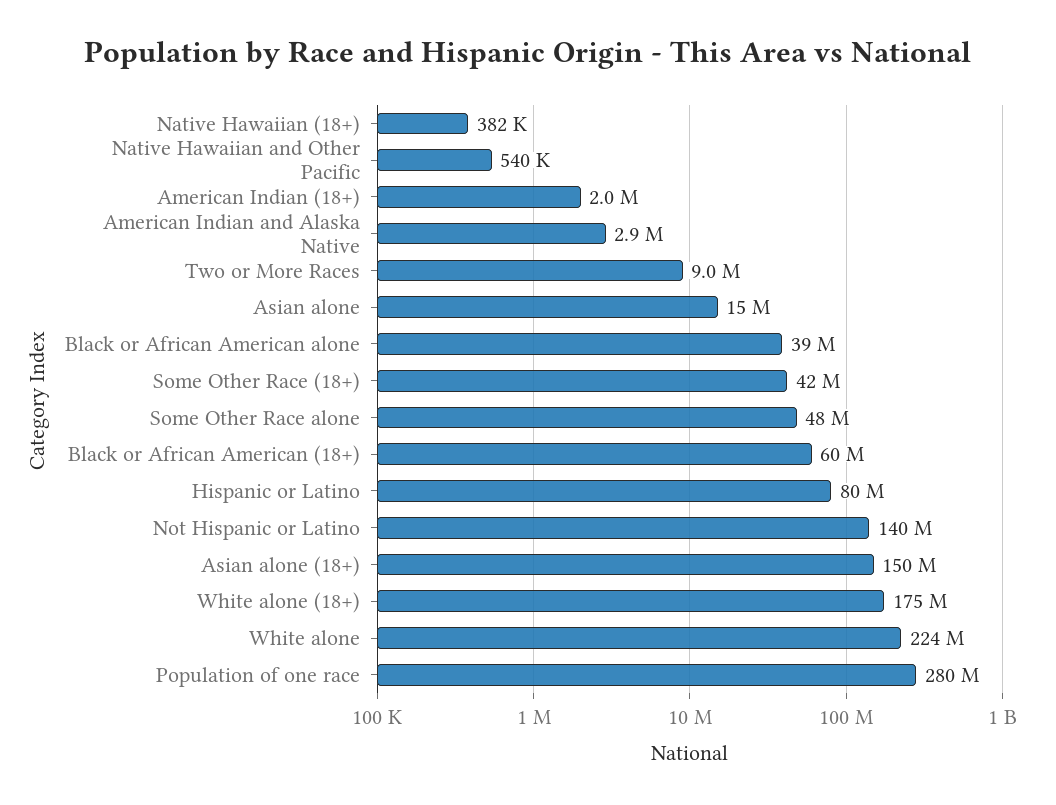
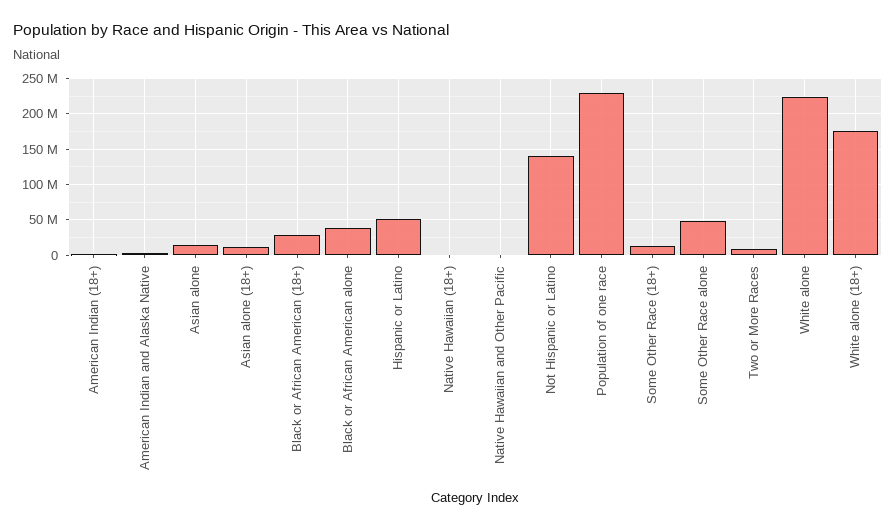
Some Other Race (18+): 42000000 -> 10000000
Black or African American (18+): 60000000 -> 30000000
Hispanic or Latino: 80000000 -> 50000000
Asian alone (18+): 150000000 -> 10000000
Population of one race: 280000000 -> 230000000

